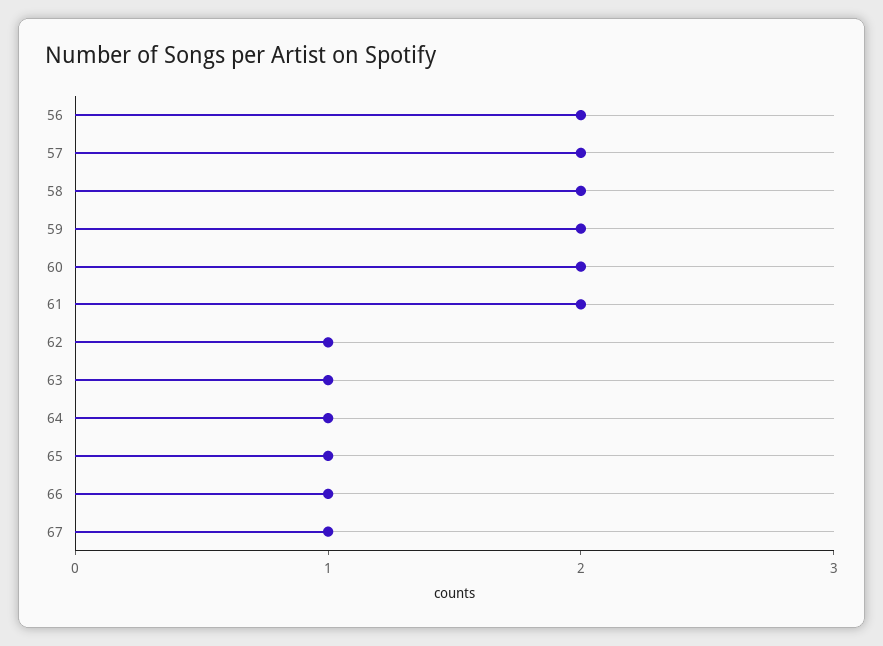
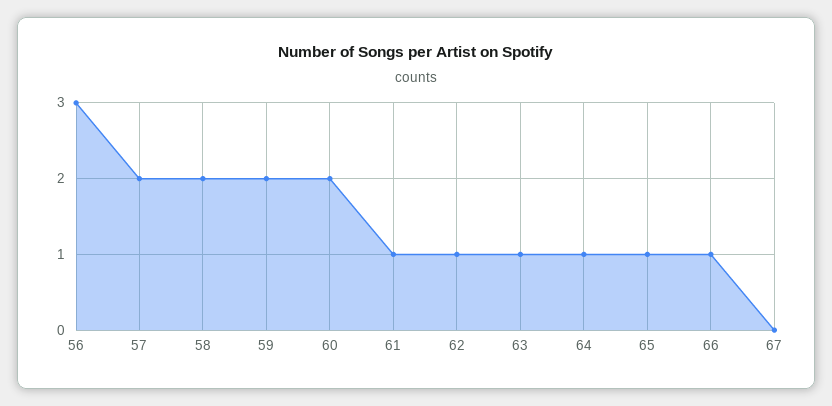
56: 2 -> 3
61: 2 -> 1
67: 1 -> 0

